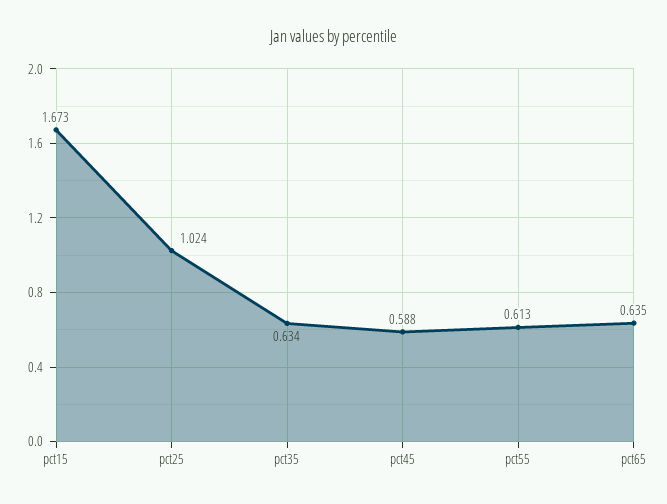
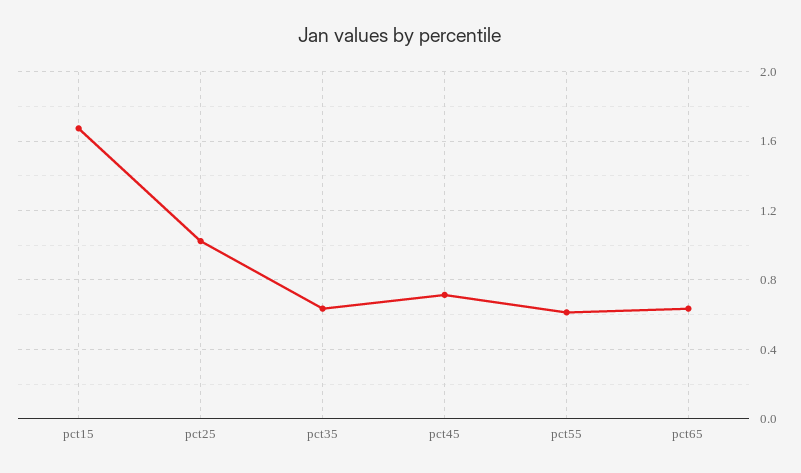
pct45: 0.588 -> 0.7

